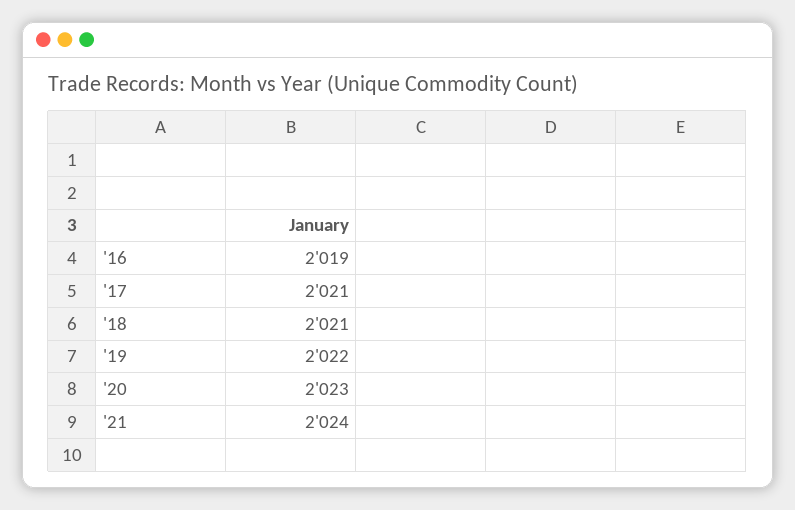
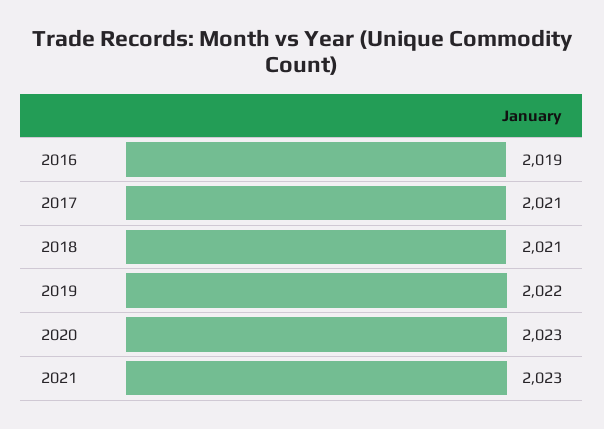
'21: 2024 -> 2023

